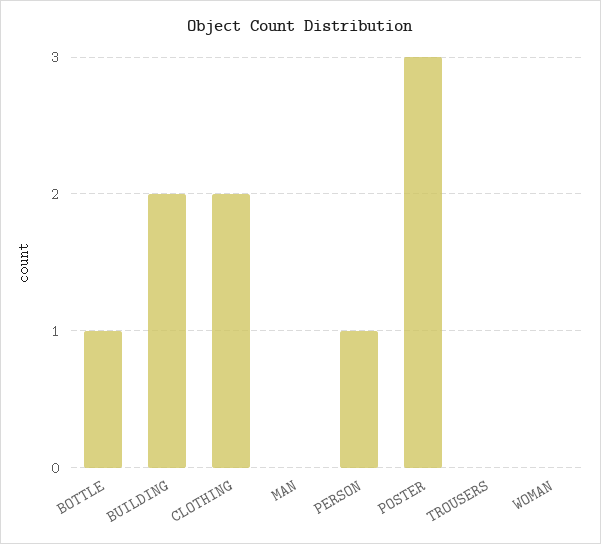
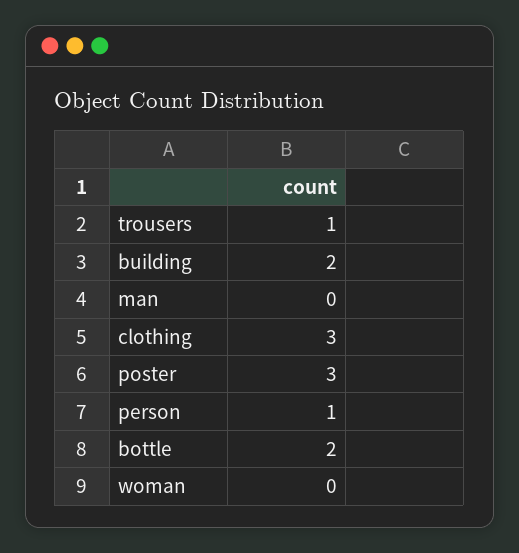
BOTTLE: 1 -> 2
CLOTHING: 2 -> 3
TROUSERS: 0 -> 1

